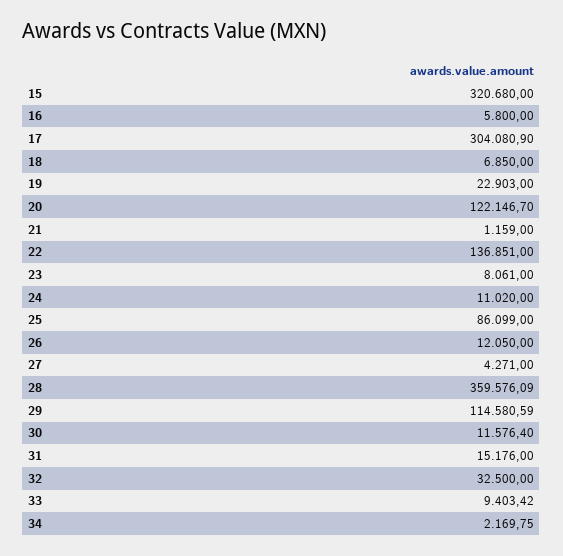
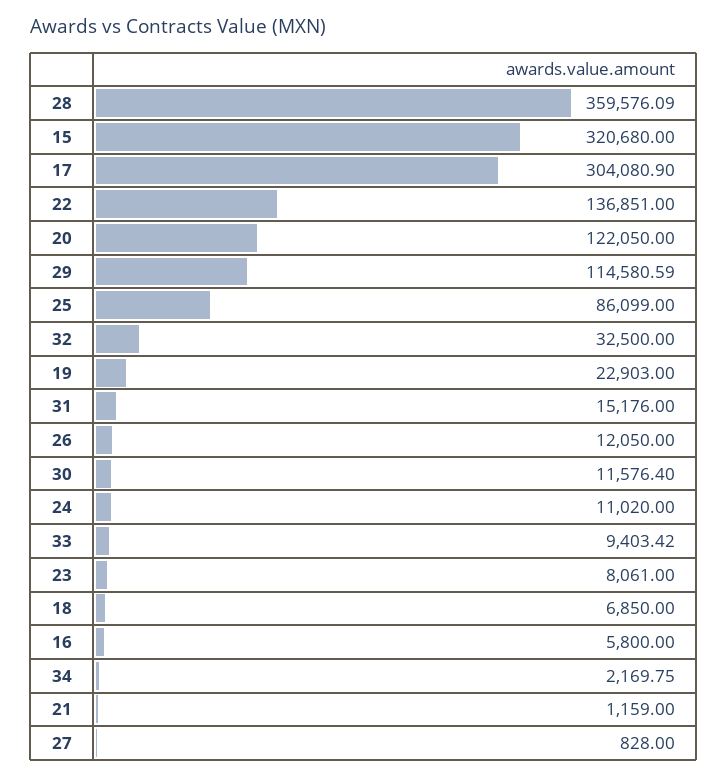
20: 122146.7 -> 122050
27: 4271 -> 828

